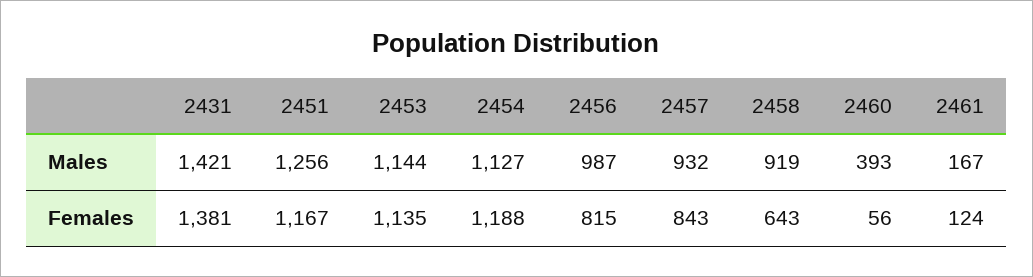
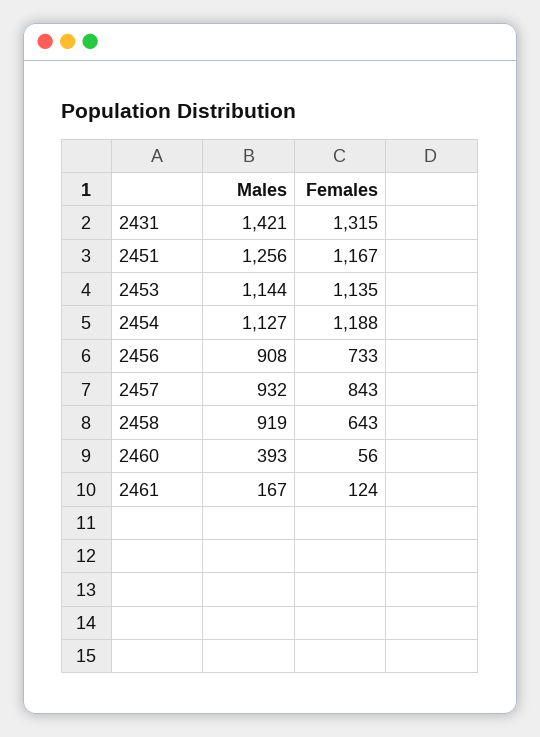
2456, Males: 987 -> 908
2431, Females: 1381 -> 1315
2456, Females: 815 -> 733

